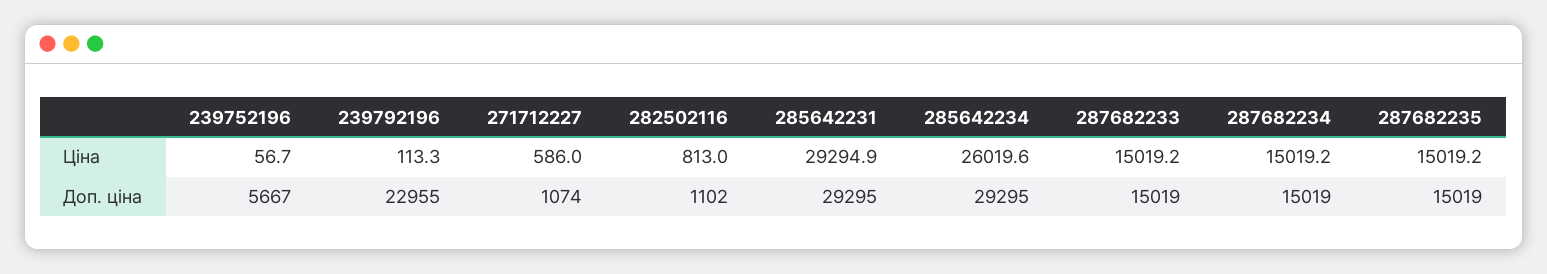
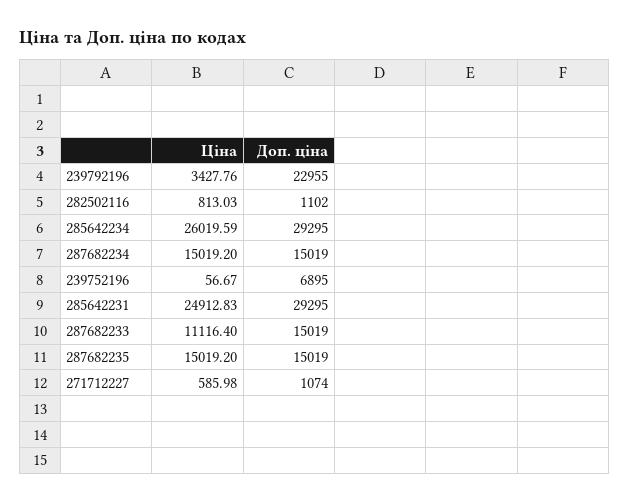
239792196, Ціна: 113.3 -> 3427.76
285642231, Ціна: 29294.9 -> 24912.83
287682233, Ціна: 15019.2 -> 11116.4
239752196, Доп. ціна: 5667 -> 6895

